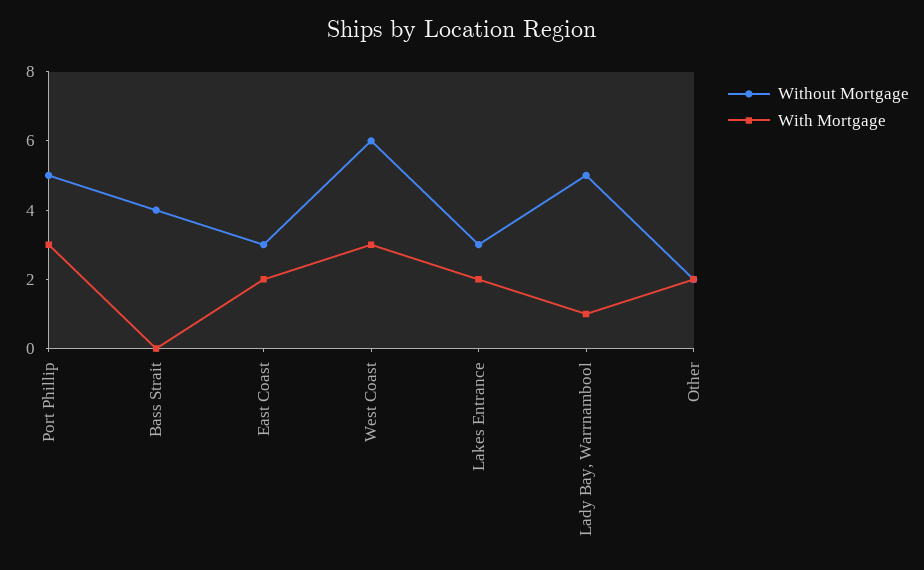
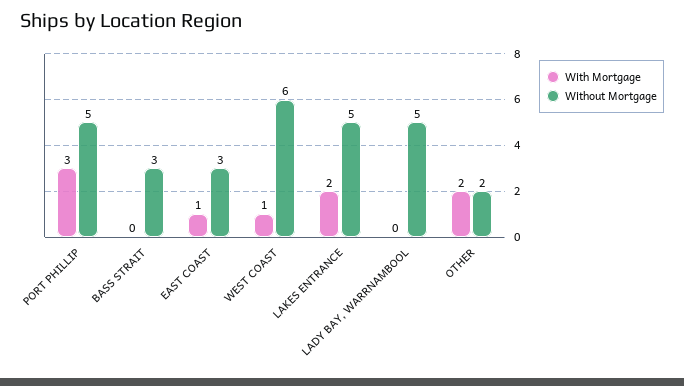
Without Mortgage, Bass Strait: 4 -> 3
With Mortgage, East Coast: 2 -> 1
With Mortgage, West Coast: 3 -> 1
Without Mortgage, Lakes Entrance: 3 -> 5
With Mortgage, Lady Bay, Warrnambool: 1 -> 0

